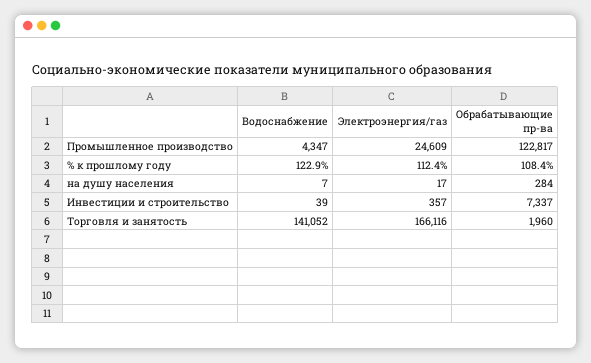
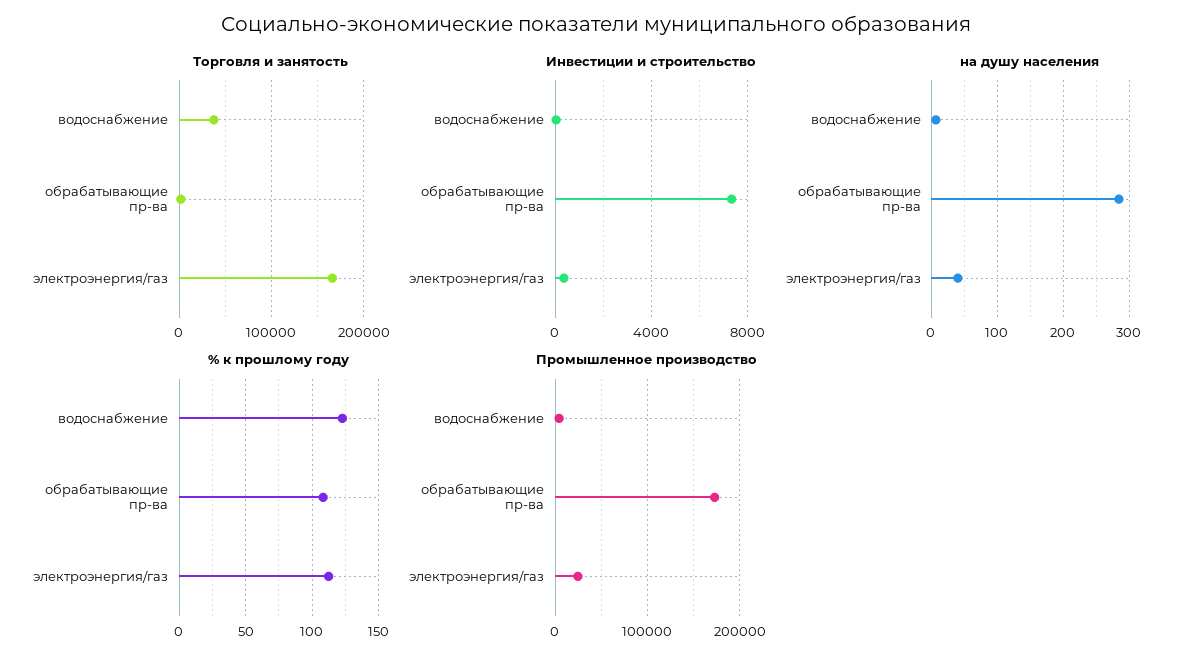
Промышленное производство, Обрабатывающие пр-ва: 122817 -> 170000
на душу населения, Электроэнергия/газ: 17 -> 40
Торговля и занятость, Водоснабжение: 141052 -> 40000

